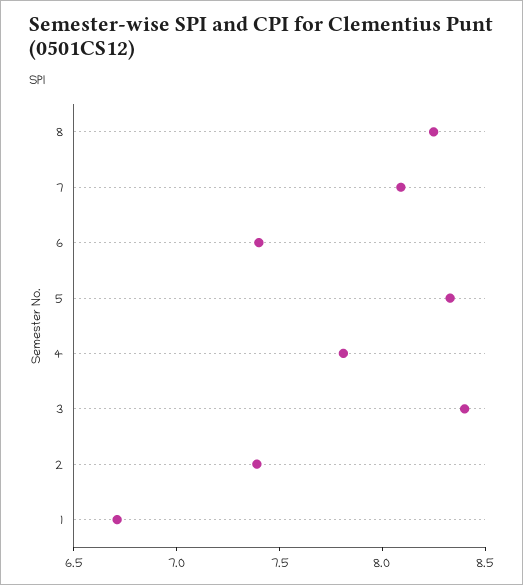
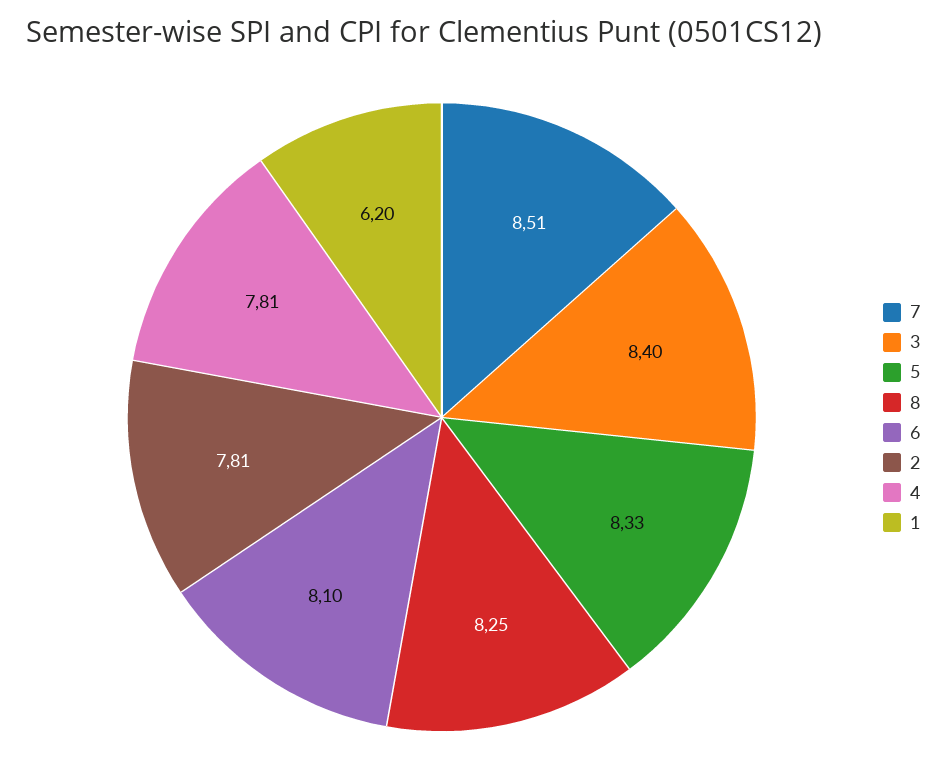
7: 8.1 -> 8.51
6: 7.4 -> 8.1
2: 7.4 -> 7.81
1: 6.7 -> 6.2

